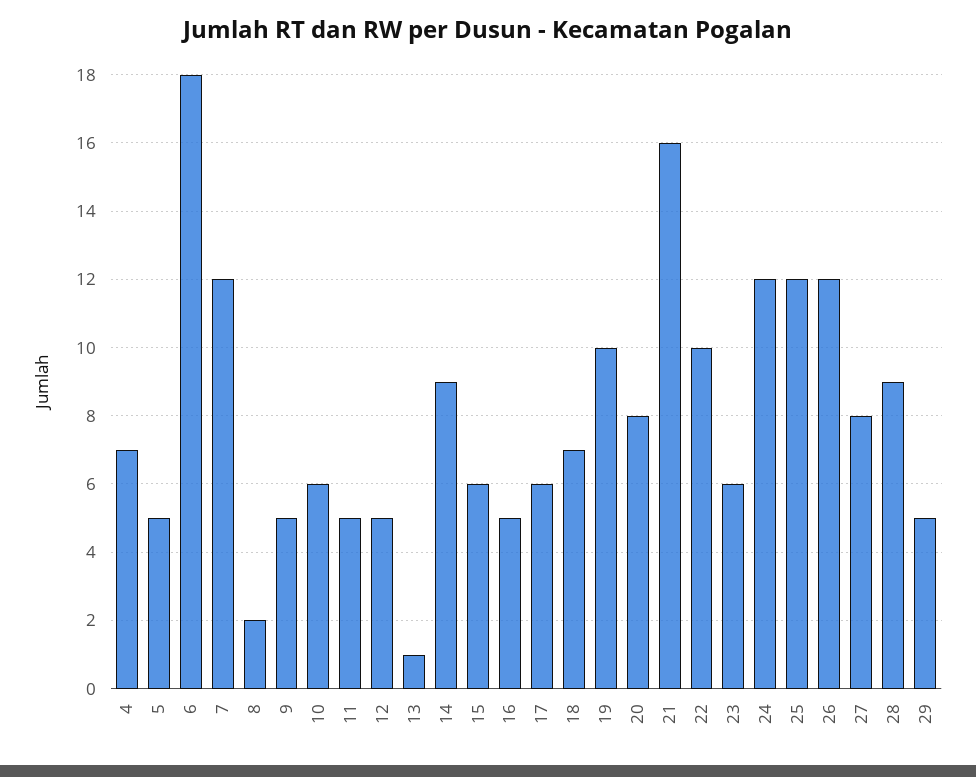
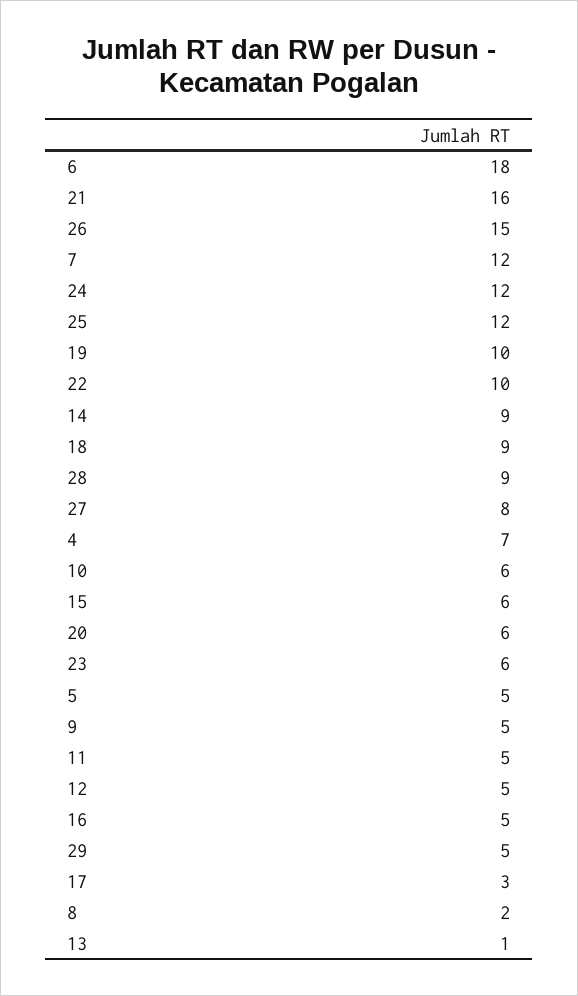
17: 6 -> 3
18: 7 -> 9
20: 8 -> 6
26: 12 -> 15

